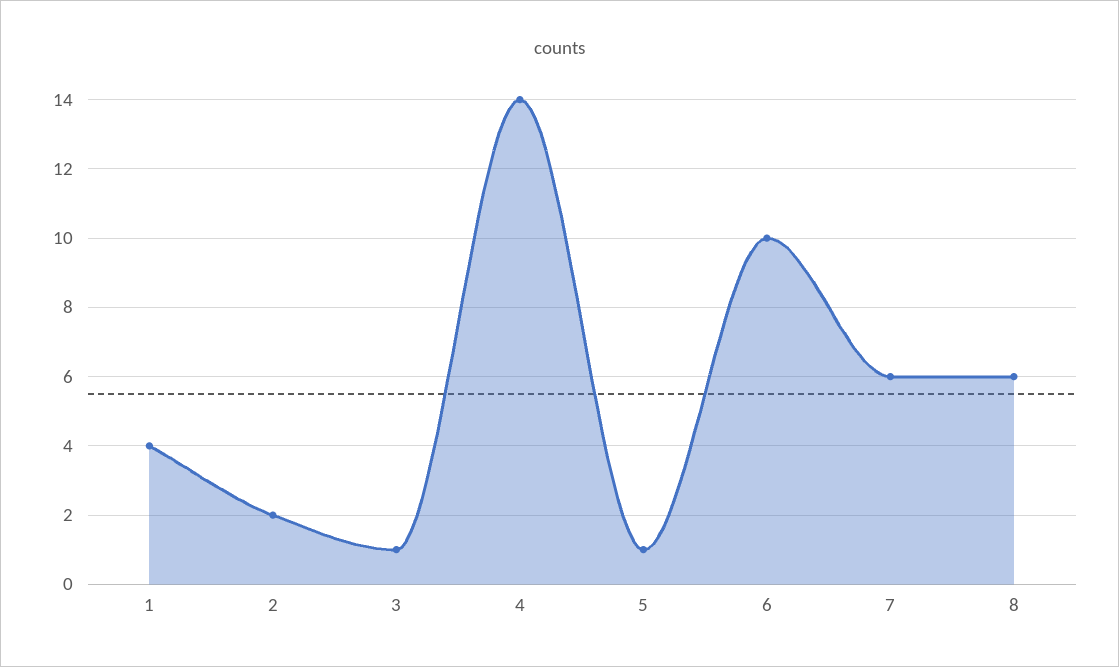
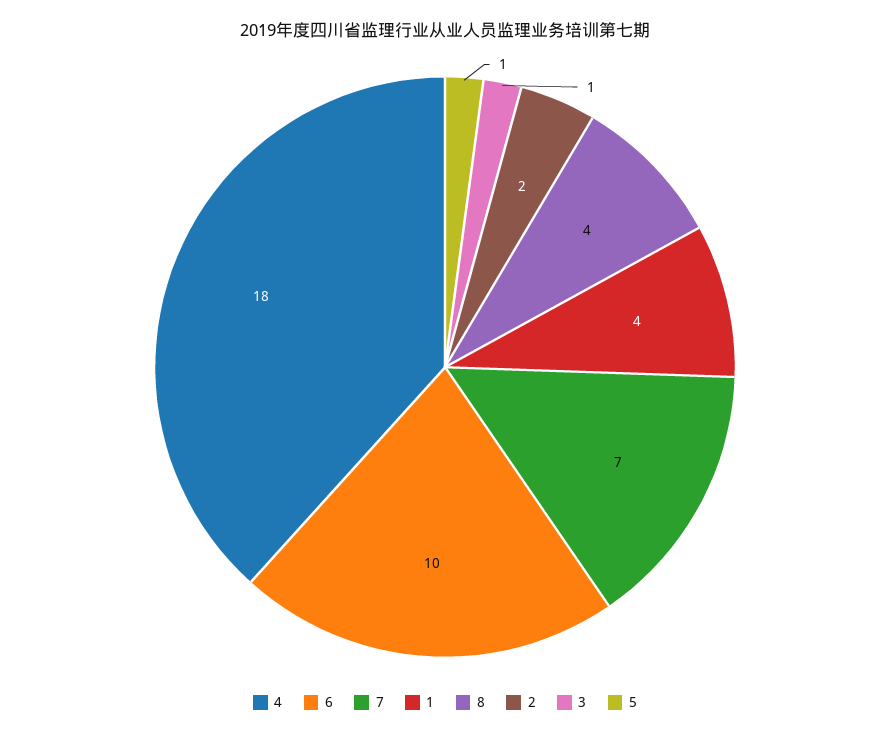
4: 14 -> 18
7: 6 -> 7
8: 6 -> 4

